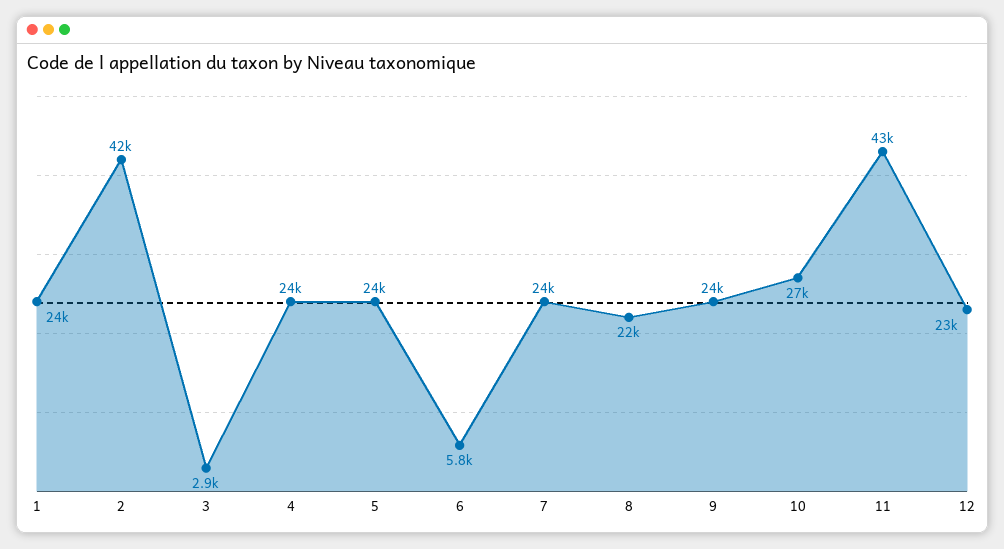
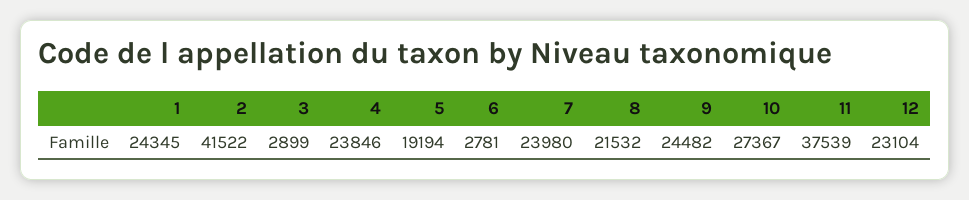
5: 24000 -> 19194
6: 5800 -> 2781
11: 43000 -> 37539

